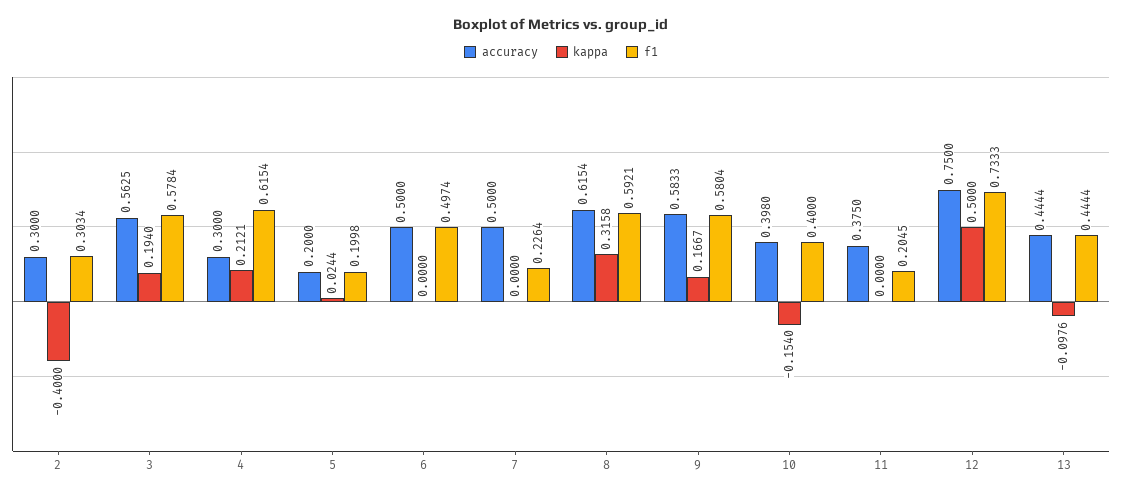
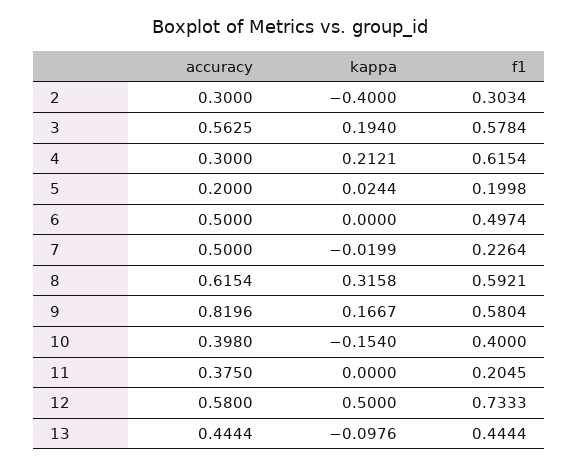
kappa, 7: 0 -> -0.0199
accuracy, 9: 0.5833 -> 0.8196
accuracy, 12: 0.75 -> 0.58

